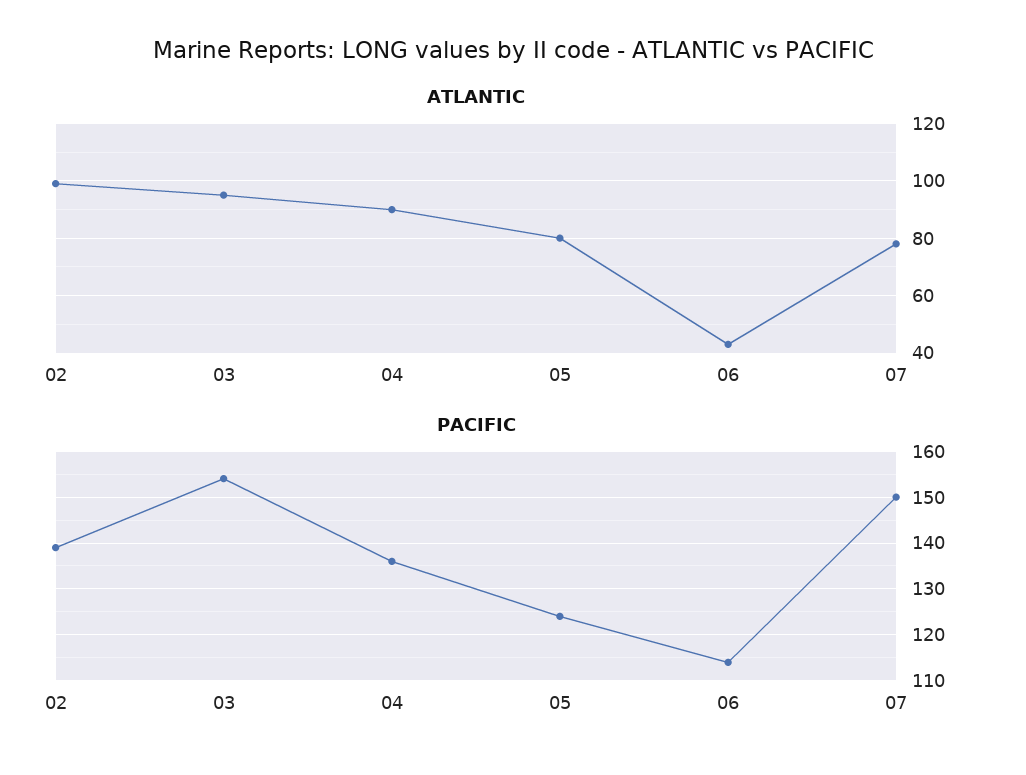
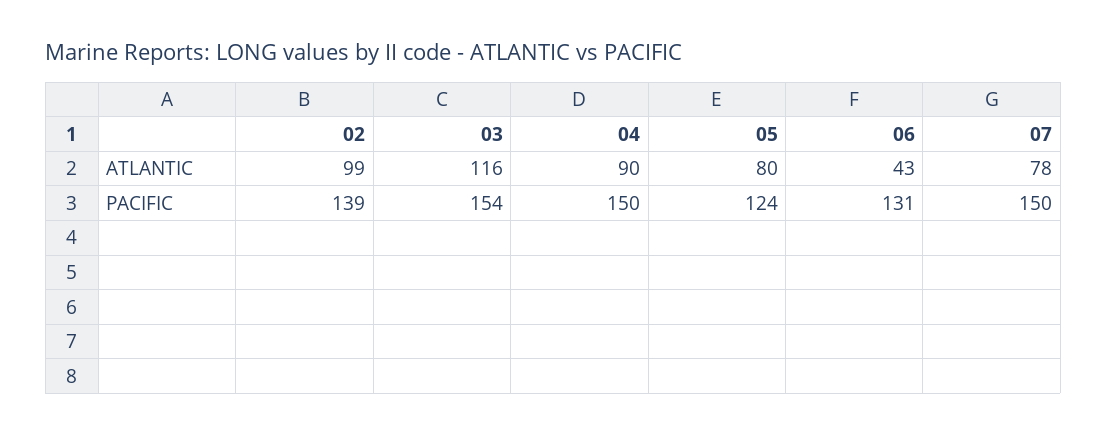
ATLANTIC, 03: 95 -> 116
PACIFIC, 04: 135 -> 150
PACIFIC, 06: 115 -> 131

